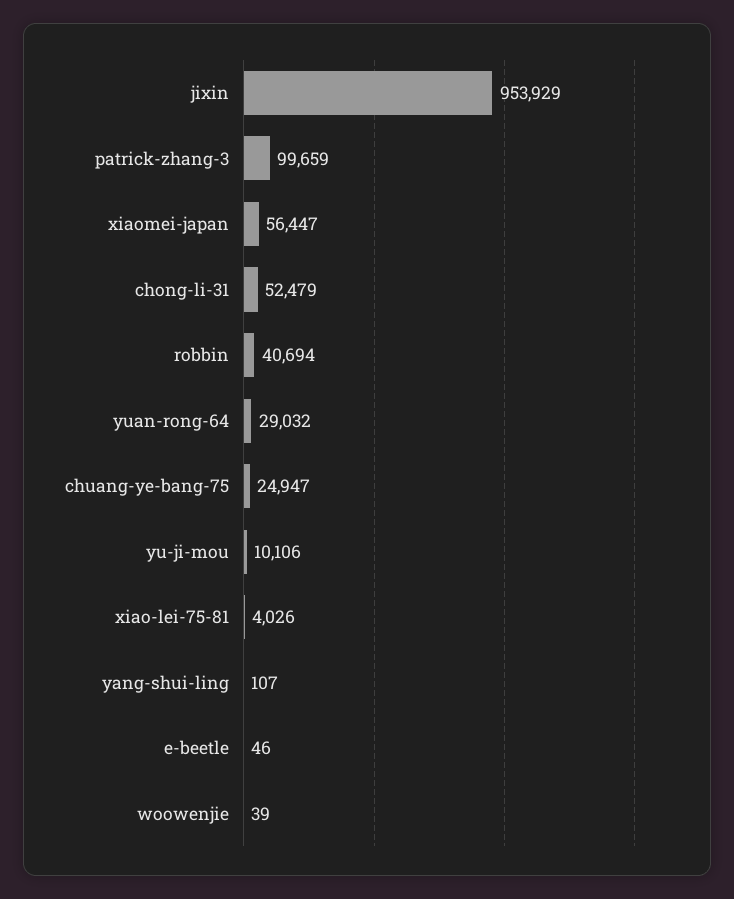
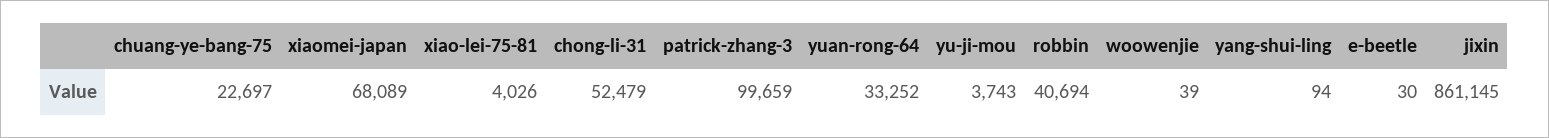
jixin: 953929 -> 861145
xiaomei-japan: 56447 -> 68089
yuan-rong-64: 29032 -> 33252
chuang-ye-bang-75: 24947 -> 22697
yu-ji-mou: 10106 -> 3743
yang-shui-ling: 107 -> 94
e-beetle: 46 -> 30

